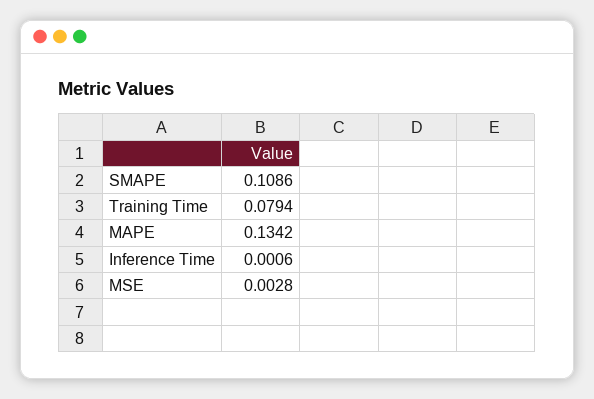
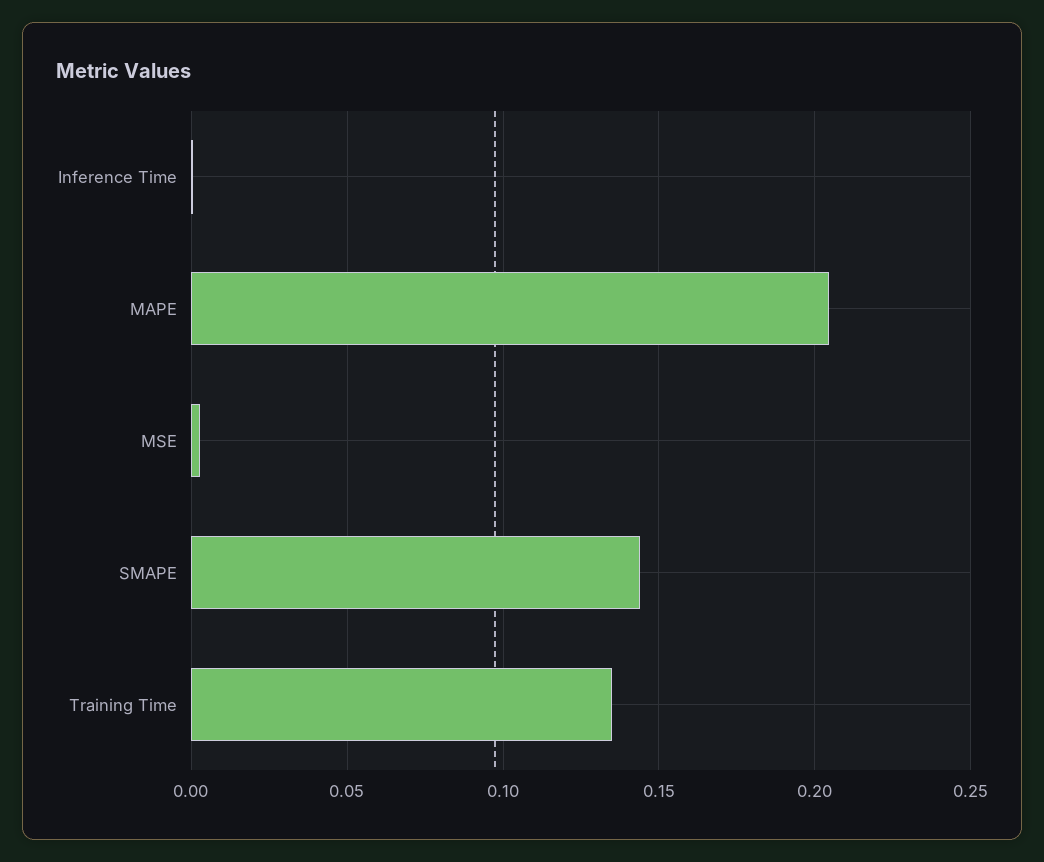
SMAPE: 0.1086 -> 0.145
Training Time: 0.0794 -> 0.135
MAPE: 0.1342 -> 0.205

